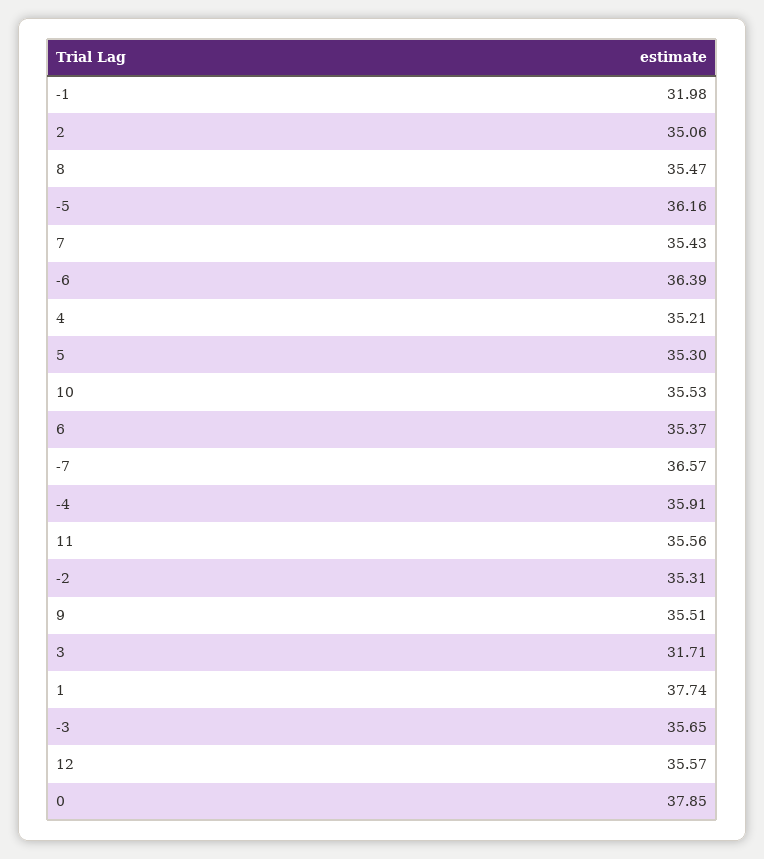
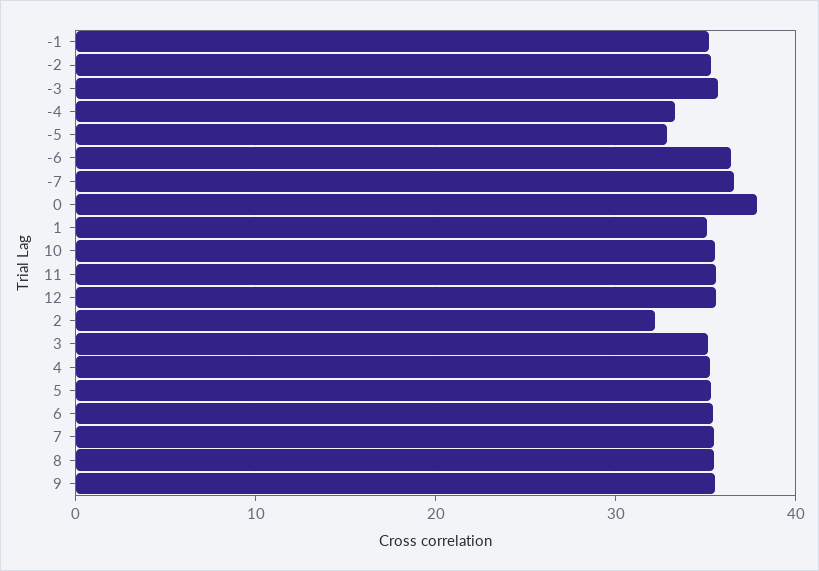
-1: 31.98 -> 35
2: 35.06 -> 32
-5: 36.16 -> 33
-4: 35.91 -> 33
3: 31.71 -> 35
1: 37.74 -> 35

